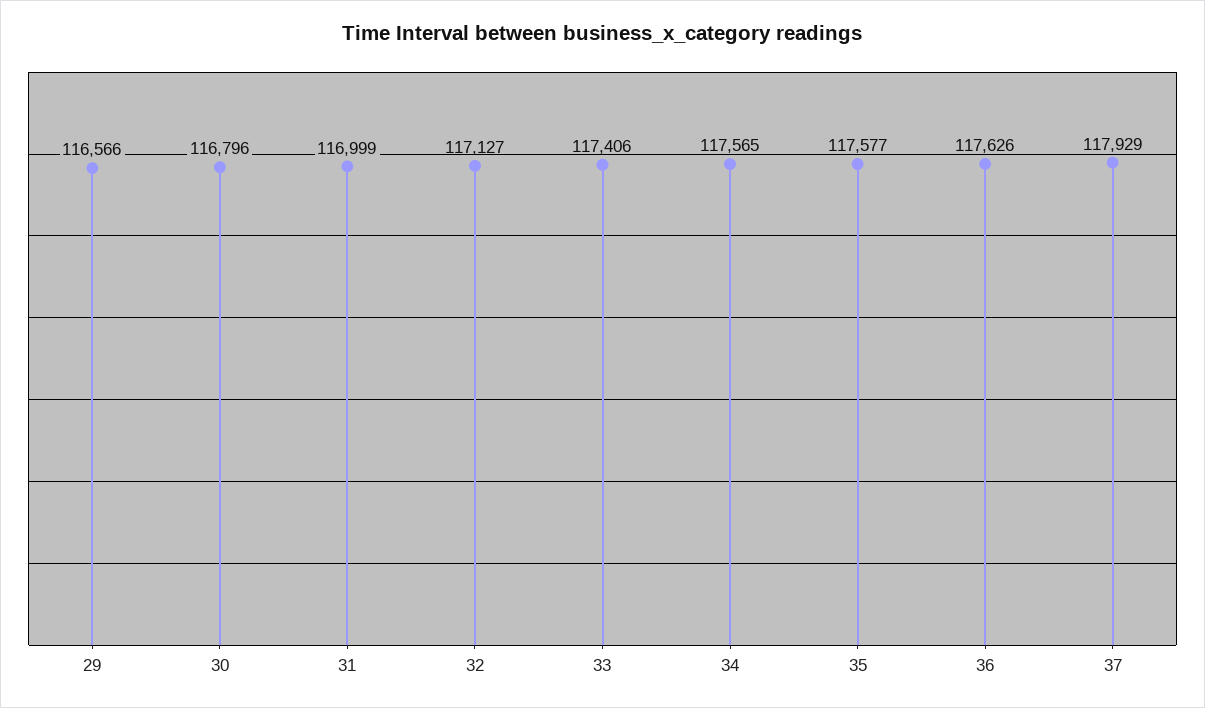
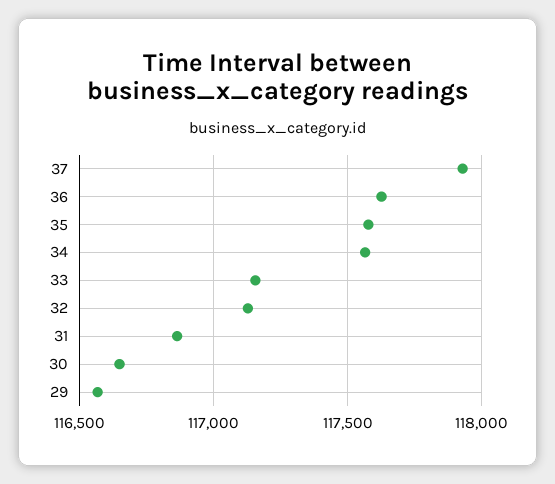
30: 116796 -> 116650
31: 116999 -> 116850
33: 117406 -> 117150

